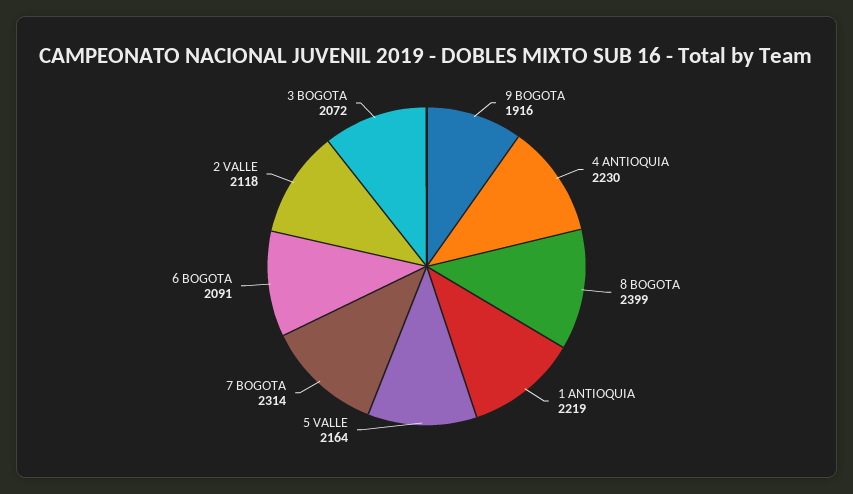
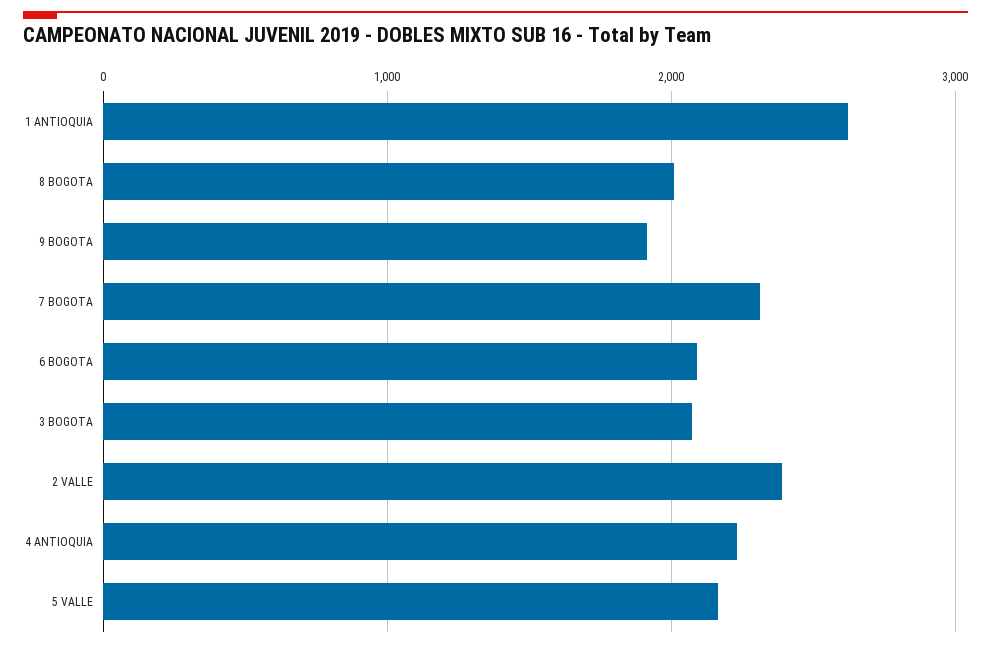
8 BOGOTA: 2399 -> 2000
1 ANTIOQUIA: 2219 -> 2600
2 VALLE: 2118 -> 2400

